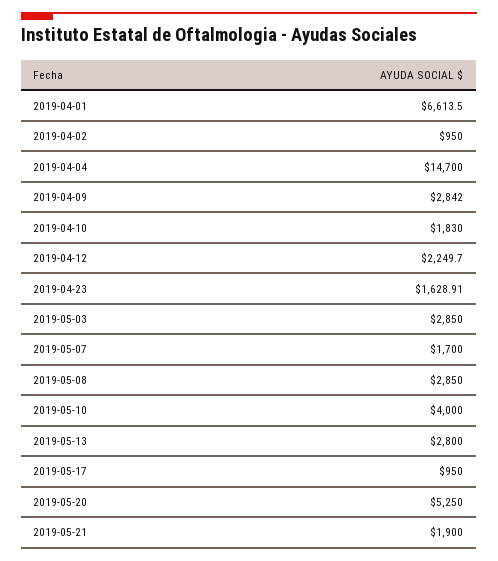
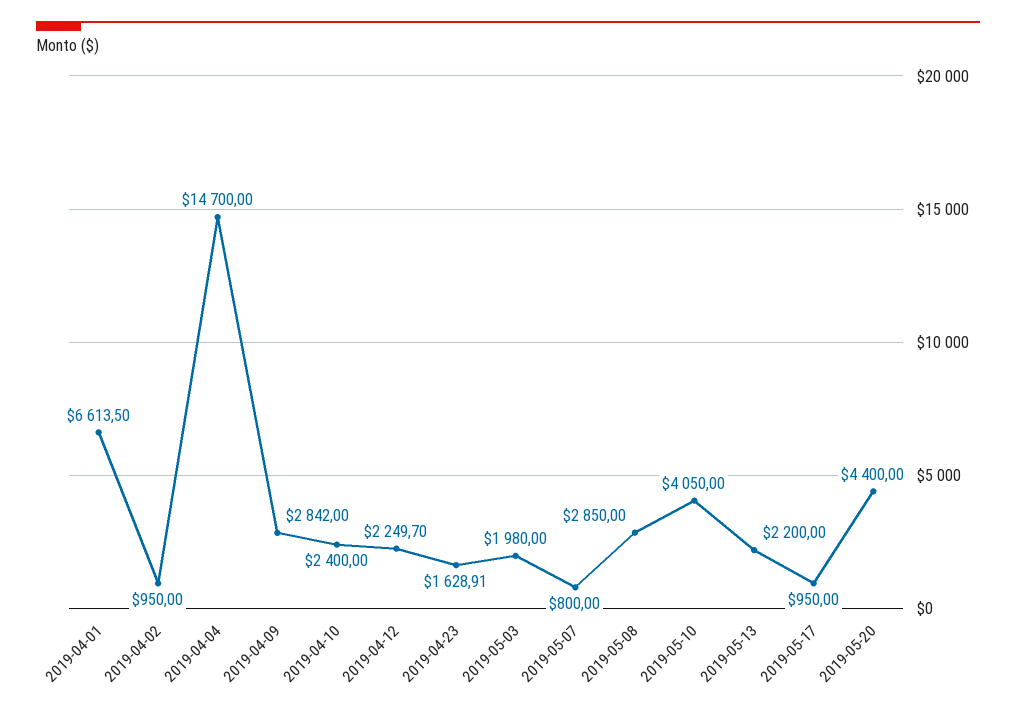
2019-04-10: 1830 -> 2400
2019-05-03: 2850 -> 1980
2019-05-07: 1700 -> 800
2019-05-10: 4000 -> 4050
2019-05-13: 2800 -> 2200
2019-05-20: 5250 -> 4400
2019-05-21: 1900 -> none

